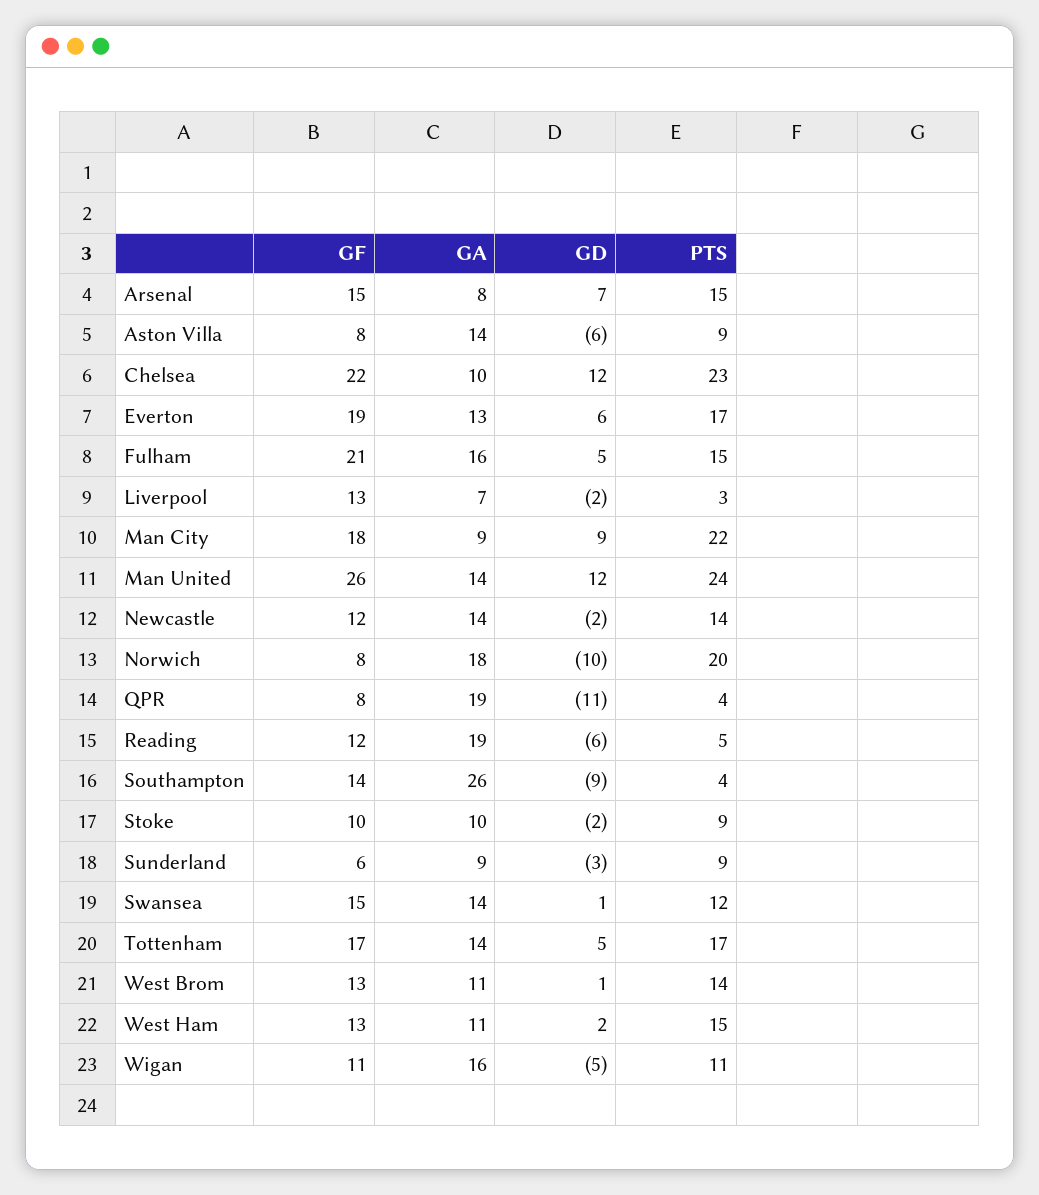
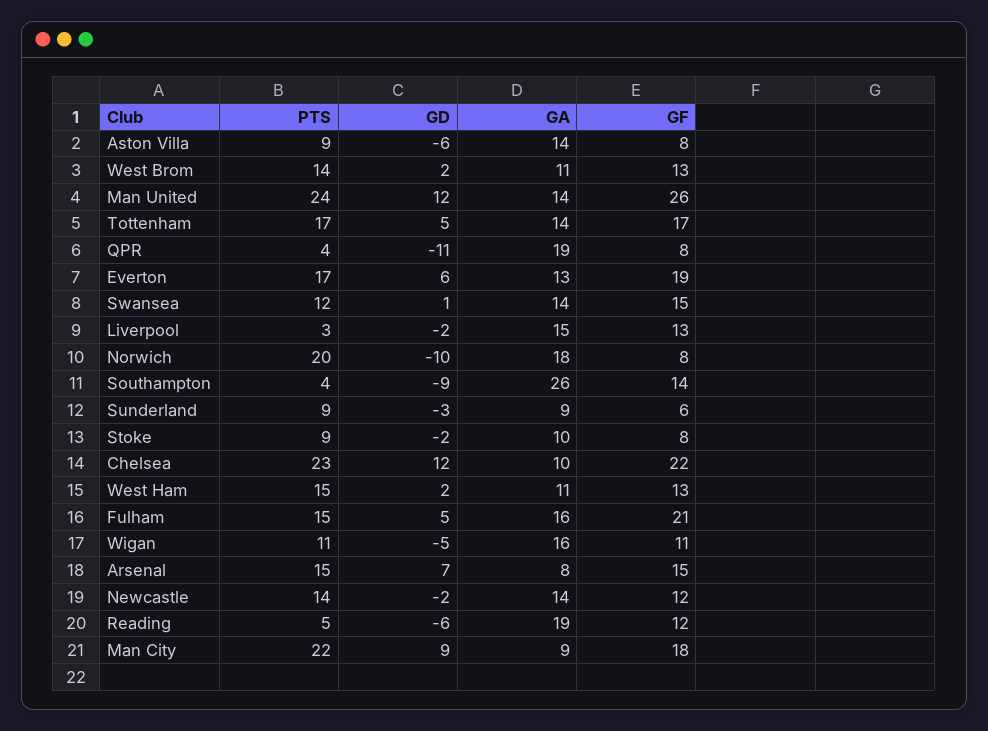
GA, Liverpool: 7 -> 15
GF, Stoke: 10 -> 8
GD, West Brom: 1 -> 2

